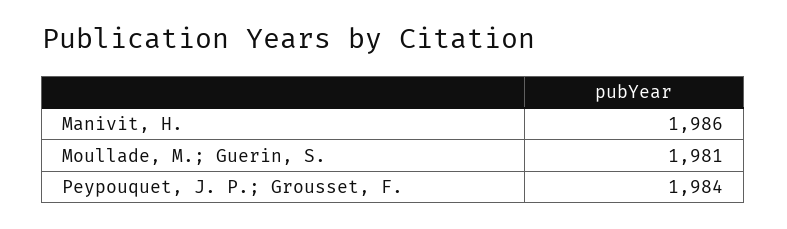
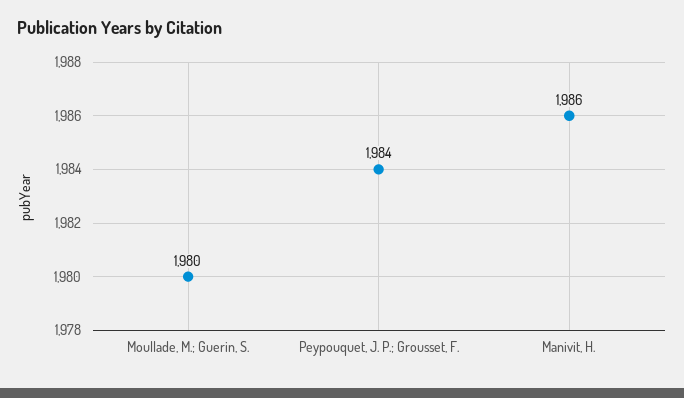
Moullade, M.; Guerin, S.: 1981 -> 1980

